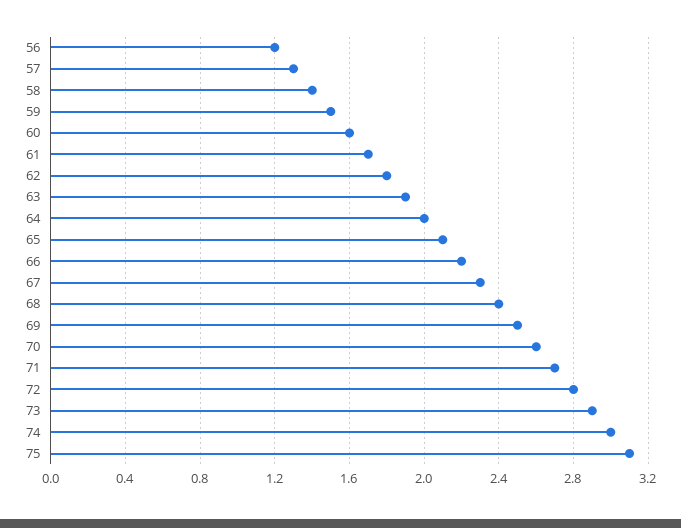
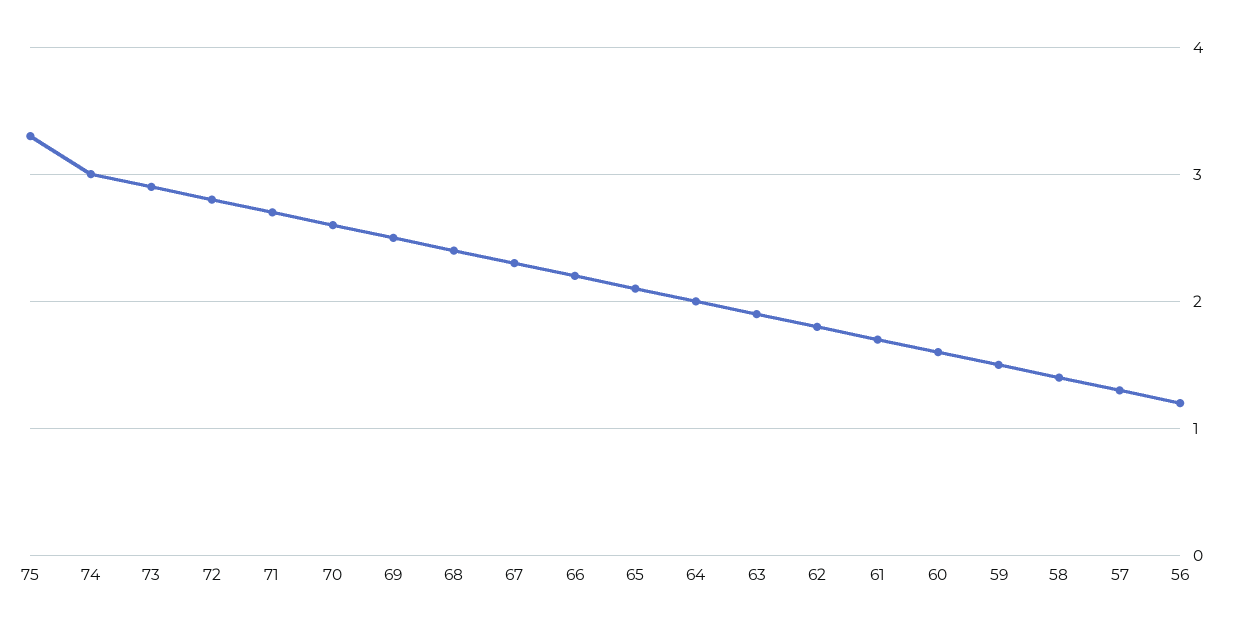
75: 3.1 -> 3.3

